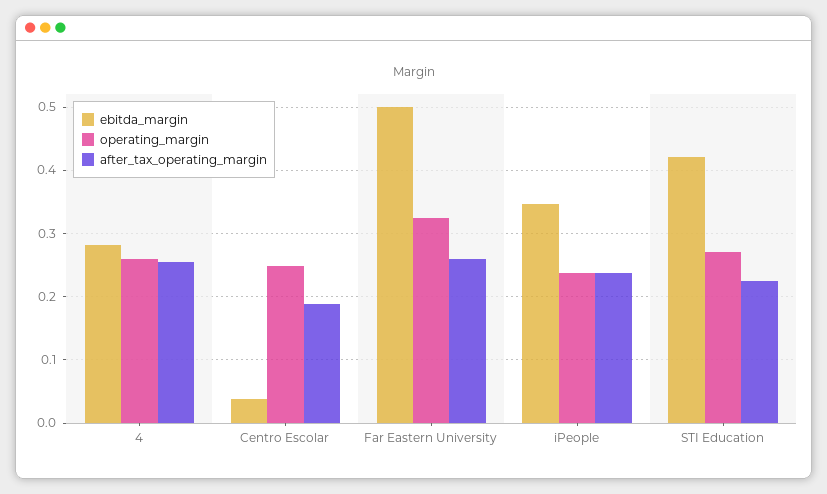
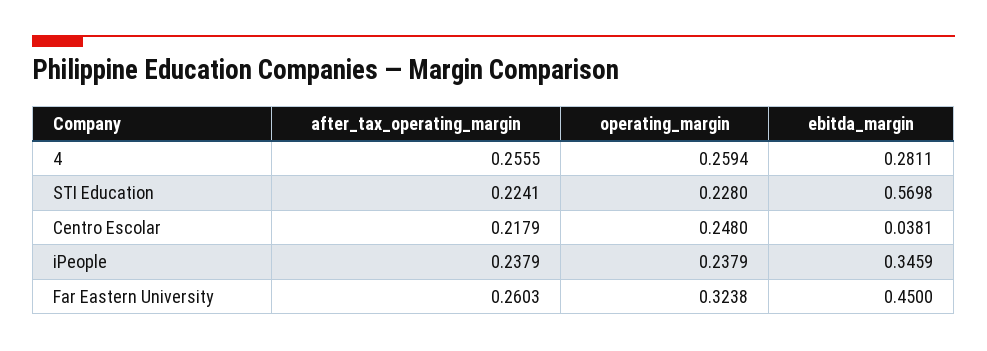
after_tax_operating_margin, Centro Escolar: 0.19 -> 0.2179
ebitda_margin, Far Eastern University: 0.5 -> 0.45
ebitda_margin, STI Education: 0.42 -> 0.5698
operating_margin, STI Education: 0.27 -> 0.228

